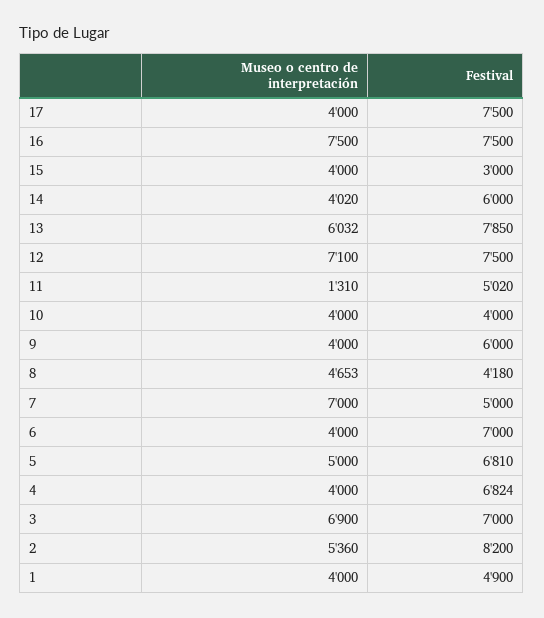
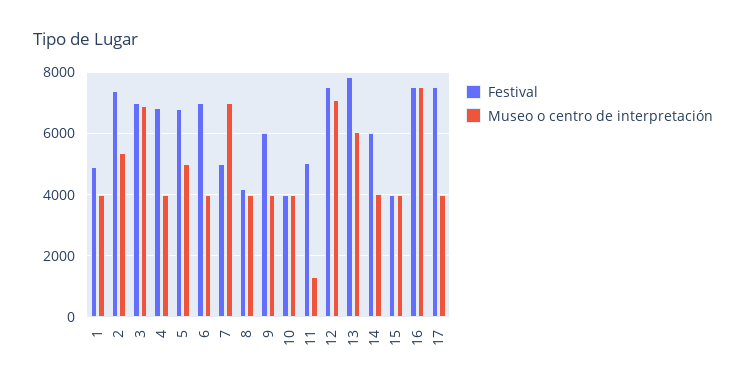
Festival, 15: 3000 -> 4000
Museo o centro de interpretación, 8: 4653 -> 4000
Festival, 2: 8200 -> 7400

